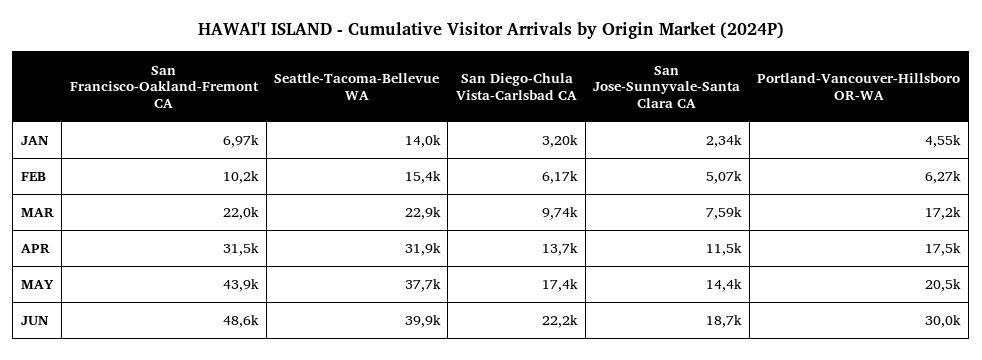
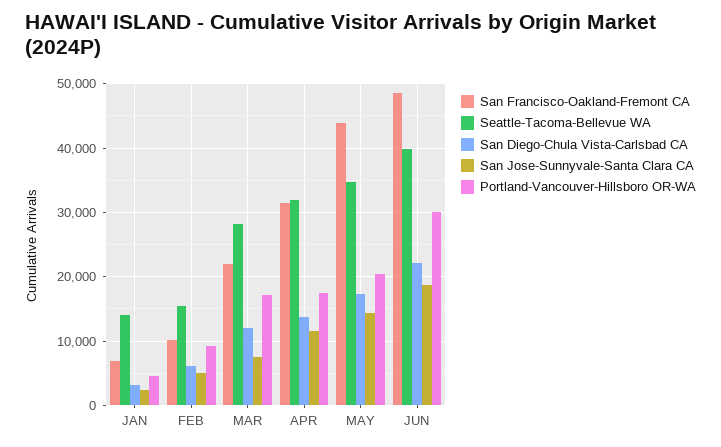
Portland-Vancouver-Hillsboro OR-WA, FEB: 6270 -> 9000
Seattle-Tacoma-Bellevue WA, MAR: 22900 -> 28000
San Diego-Chula Vista-Carlsbad CA, MAR: 9740 -> 12000
Seattle-Tacoma-Bellevue WA, MAY: 37700 -> 35000

